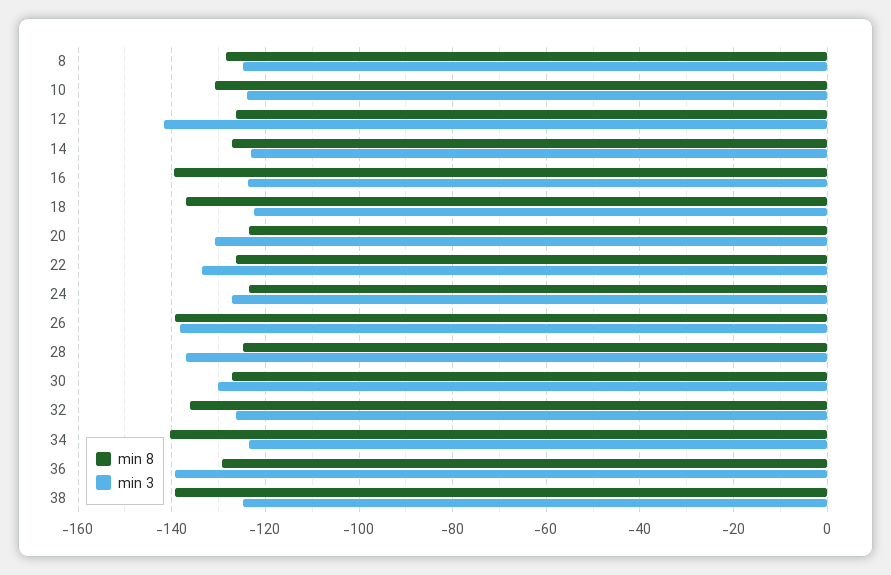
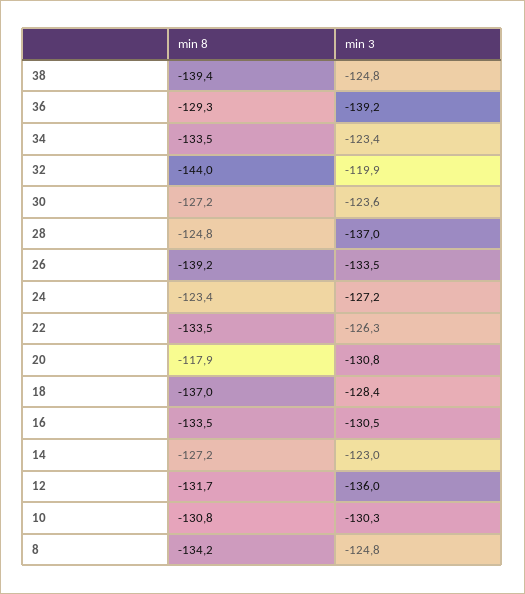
min 8, 8: -128 -> -134.2
min 3, 10: -124 -> -130.3
min 8, 12: -126 -> -131.7
min 3, 12: -142 -> -136
min 8, 16: -140 -> -133.5
min 3, 16: -124 -> -130.5
min 3, 18: -122 -> -128.4
min 8, 20: -124 -> -117.9
min 8, 22: -126 -> -133.5
min 3, 22: -134 -> -126.3
min 3, 26: -138 -> -133.5
min 3, 30: -130 -> -123.6
min 8, 32: -136 -> -144
min 3, 32: -126 -> -119.9
min 8, 34: -140 -> -133.5

